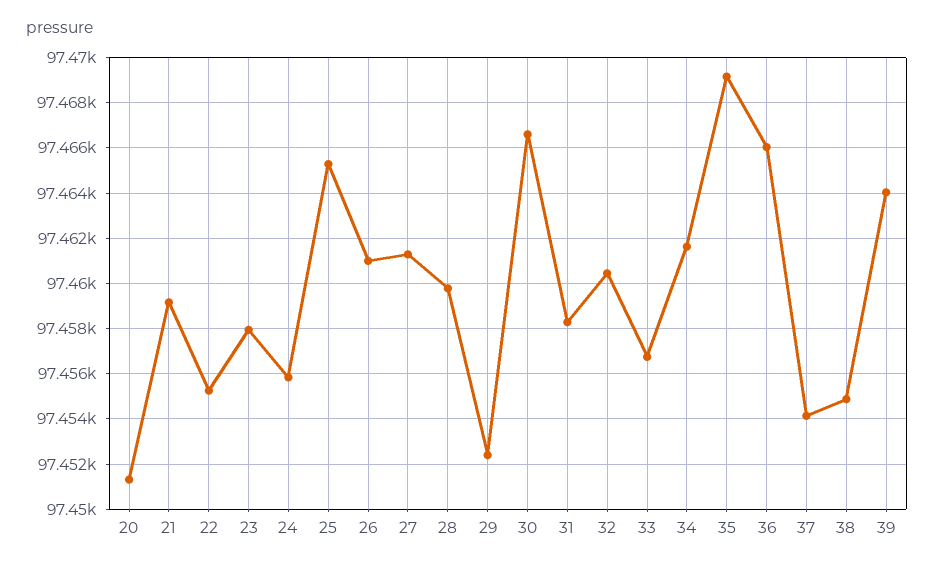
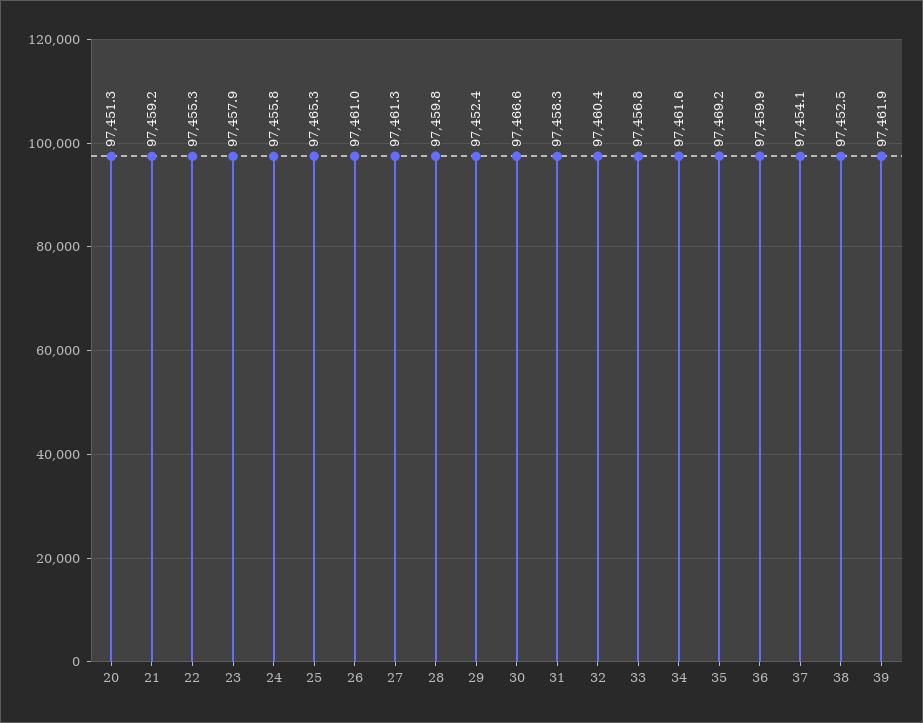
36: 97466 -> 97459.9
38: 97455 -> 97452.5
39: 97464 -> 97461.9

